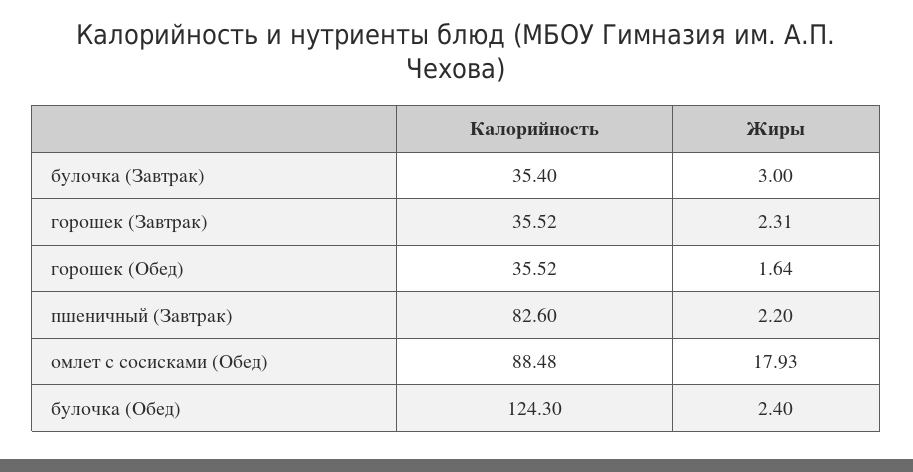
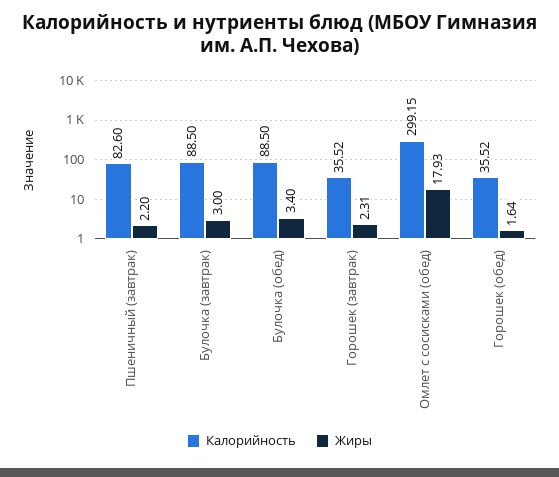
Калорийность, булочка (Завтрак): 35.4 -> 88.5
Калорийность, омлет с сосисками (Обед): 88.48 -> 299.15
Калорийность, булочка (Обед): 124.3 -> 88.5
Жиры, булочка (Обед): 2.4 -> 3.4

